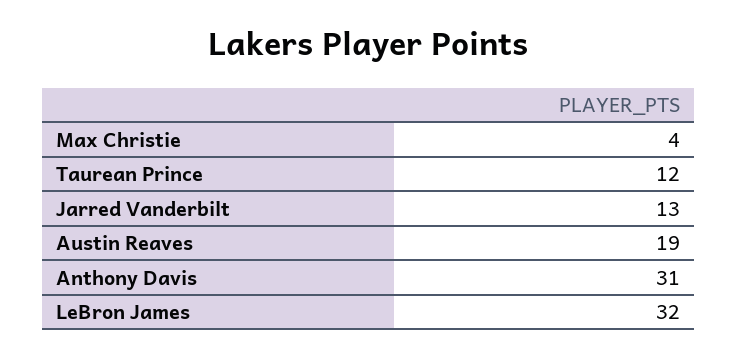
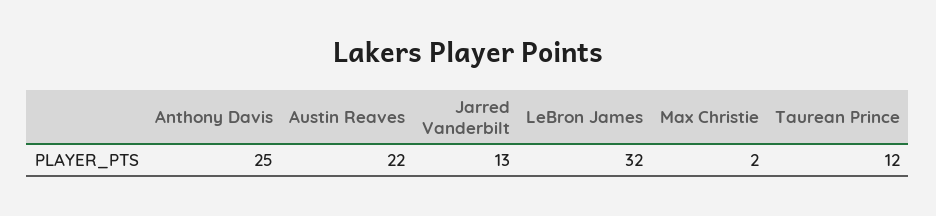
Max Christie: 4 -> 2
Austin Reaves: 19 -> 22
Anthony Davis: 31 -> 25

